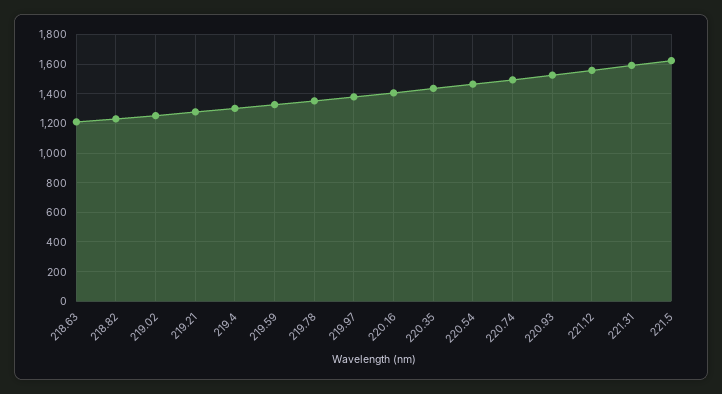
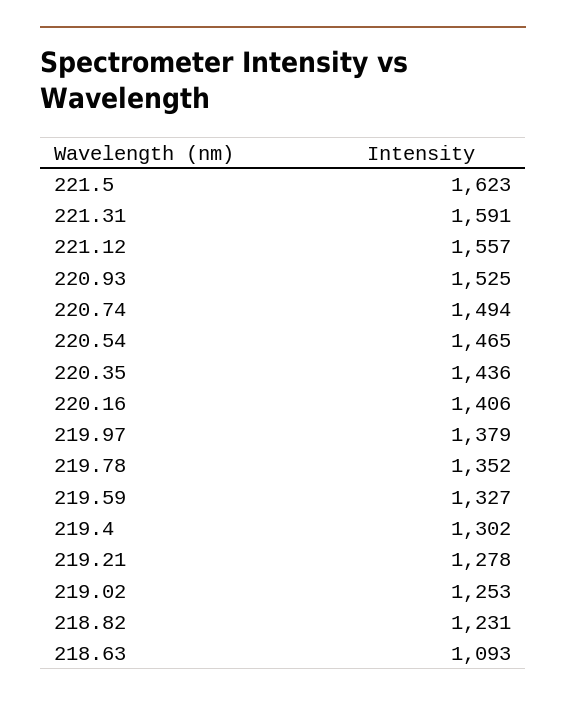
218.63: 1200 -> 1093

